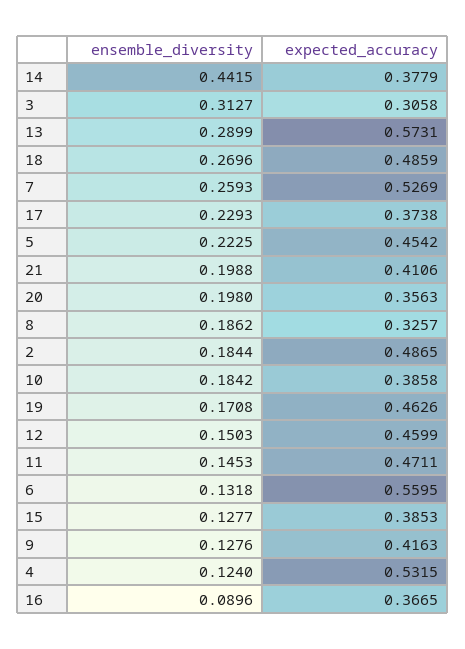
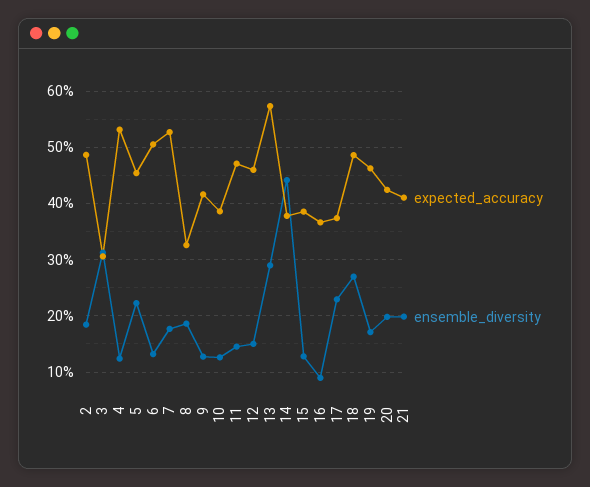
ensemble_diversity, 7: 0.2593 -> 0.18
expected_accuracy, 20: 0.3563 -> 0.42
ensemble_diversity, 10: 0.1842 -> 0.12
expected_accuracy, 6: 0.5595 -> 0.5

